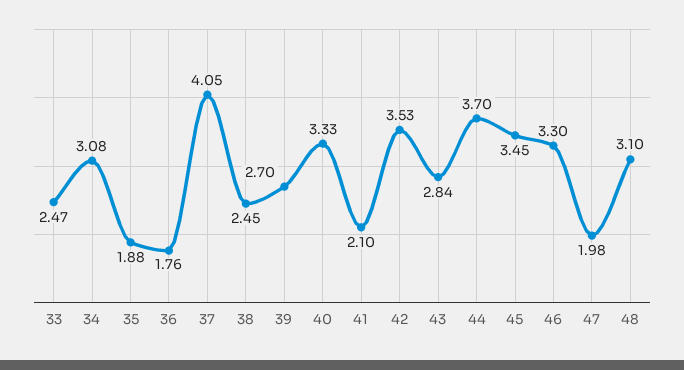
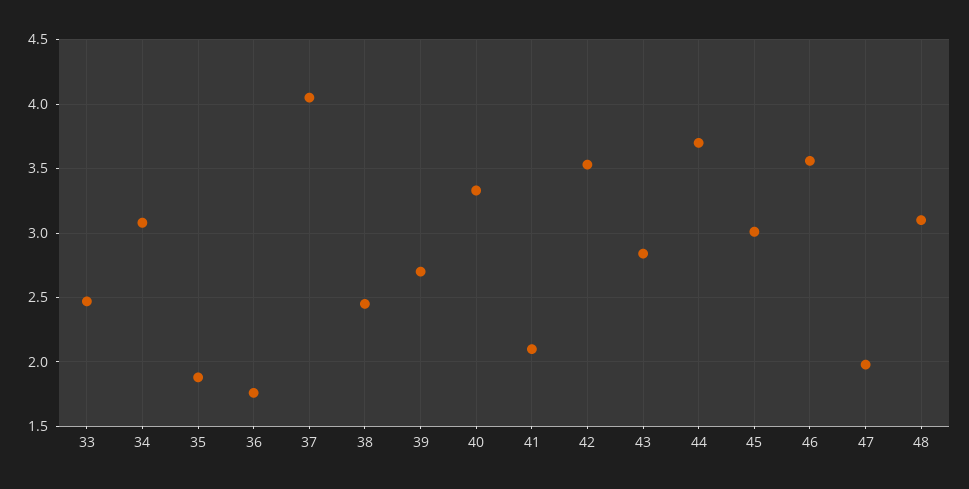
45: 3.45 -> 3
46: 3.3 -> 3.55

